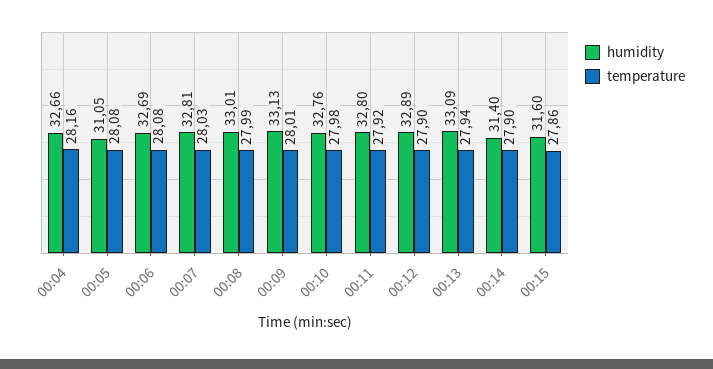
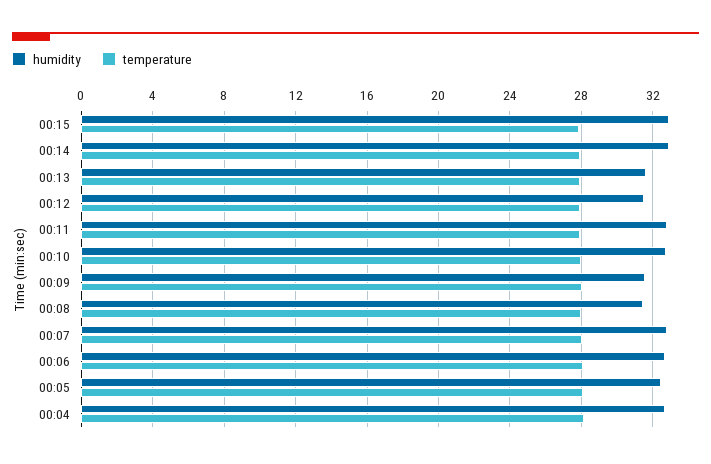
humidity, 00:05: 31.05 -> 32.5
humidity, 00:08: 33.01 -> 31.5
humidity, 00:09: 33.13 -> 31.5
humidity, 00:12: 32.89 -> 31.5
humidity, 00:13: 33.09 -> 31.5
humidity, 00:14: 31.4 -> 33
humidity, 00:15: 31.6 -> 33

